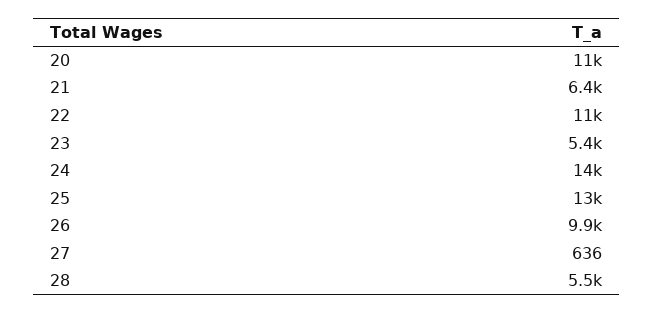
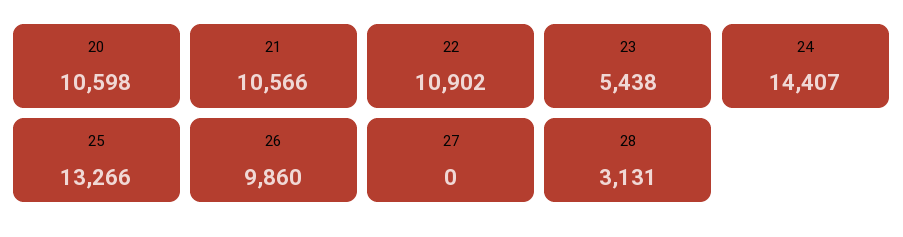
21: 6400 -> 10566
27: 636 -> 0
28: 5500 -> 3131

